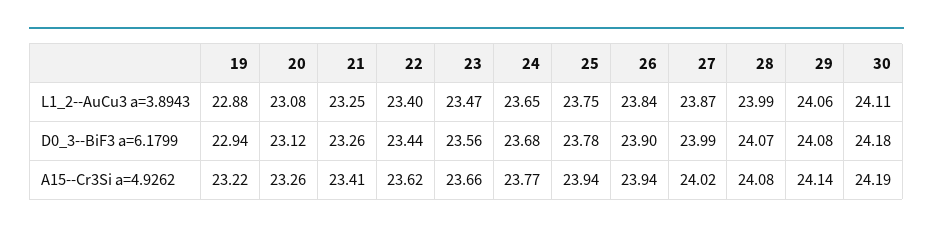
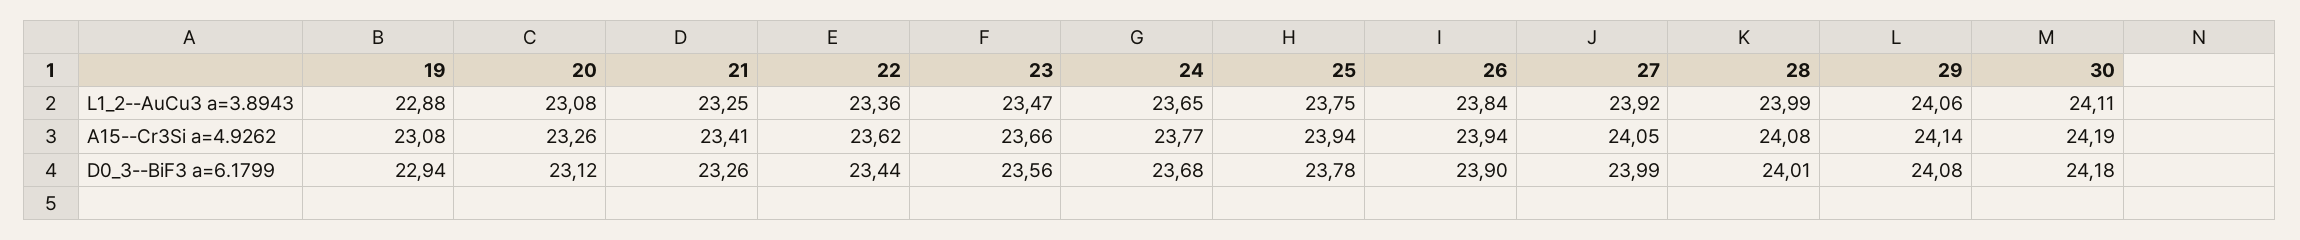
22, L1_2--AuCu3 a=3.8943: 23.4 -> 23.36
27, L1_2--AuCu3 a=3.8943: 23.87 -> 23.92
28, D0_3--BiF3 a=6.1799: 24.07 -> 24.01
19, A15--Cr3Si a=4.9262: 23.22 -> 23.08
27, A15--Cr3Si a=4.9262: 24.02 -> 24.05

